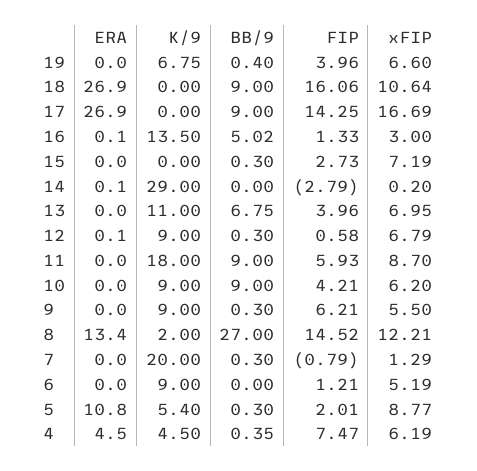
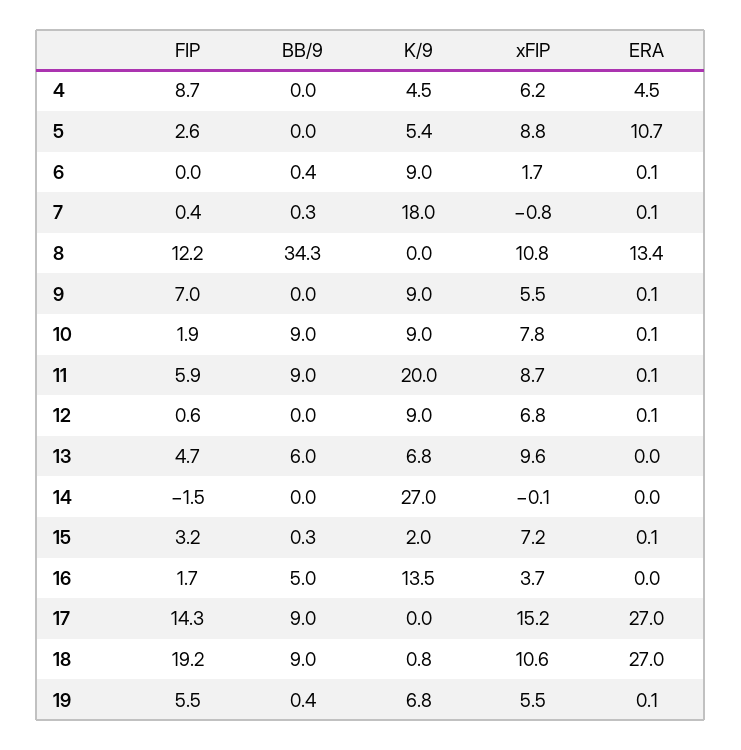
ERA, 19: 0 -> 0.1
FIP, 19: 3.96 -> 5.5
xFIP, 19: 6.6 -> 5.5
ERA, 18: 26.9 -> 27
K/9, 18: 0 -> 0.8
FIP, 18: 16.06 -> 19.2
ERA, 17: 26.9 -> 27
xFIP, 17: 16.69 -> 15.2
ERA, 16: 0.1 -> 0
FIP, 16: 1.33 -> 1.7
xFIP, 16: 3 -> 3.7
ERA, 15: 0 -> 0.1
K/9, 15: 0 -> 2
FIP, 15: 2.73 -> 3.2
ERA, 14: 0.1 -> 0
K/9, 14: 29 -> 27
FIP, 14: -2.79 -> -1.5
xFIP, 14: 0.2 -> -0.1
K/9, 13: 11 -> 6.8
BB/9, 13: 6.75 -> 6
FIP, 13: 3.96 -> 4.7
xFIP, 13: 6.95 -> 9.6
BB/9, 12: 0.3 -> 0
ERA, 11: 0 -> 0.1
K/9, 11: 18 -> 20
ERA, 10: 0 -> 0.1
FIP, 10: 4.21 -> 1.9
xFIP, 10: 6.2 -> 7.8
ERA, 9: 0 -> 0.1
BB/9, 9: 0.3 -> 0
FIP, 9: 6.21 -> 7
K/9, 8: 2 -> 0
BB/9, 8: 27 -> 34.3
FIP, 8: 14.52 -> 12.2
xFIP, 8: 12.21 -> 10.8
ERA, 7: 0 -> 0.1
K/9, 7: 20 -> 18
FIP, 7: -0.79 -> 0.4
xFIP, 7: 1.29 -> -0.8
ERA, 6: 0 -> 0.1
BB/9, 6: 0 -> 0.4
FIP, 6: 1.21 -> 0
xFIP, 6: 5.19 -> 1.7
ERA, 5: 10.8 -> 10.7
BB/9, 5: 0.3 -> 0
FIP, 5: 2.01 -> 2.6
BB/9, 4: 0.35 -> 0
FIP, 4: 7.47 -> 8.7

